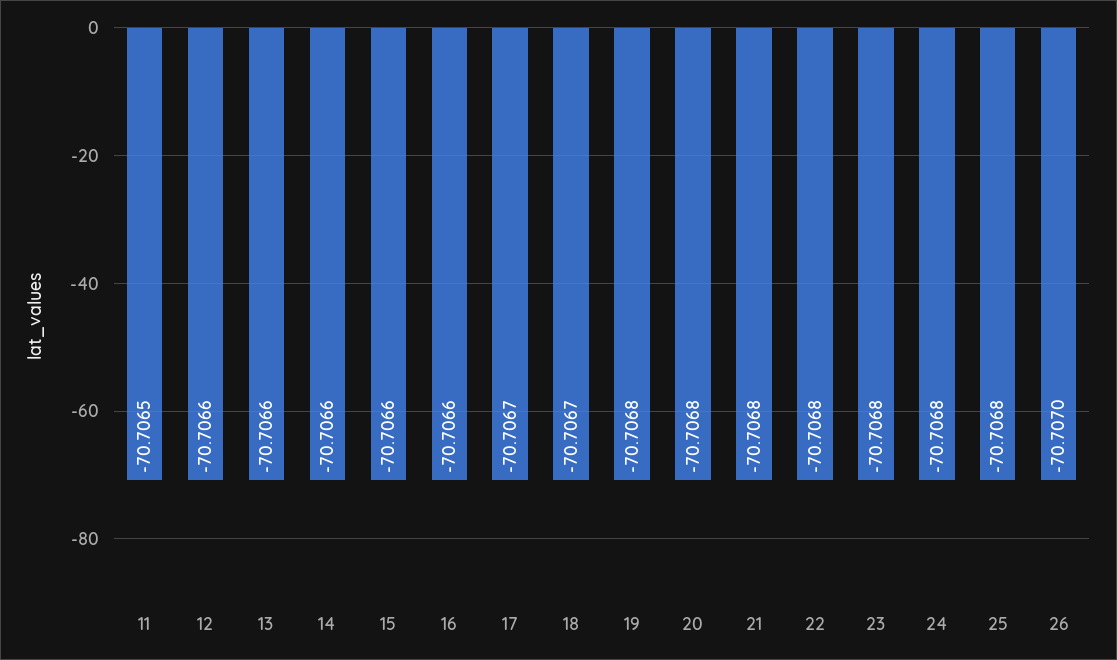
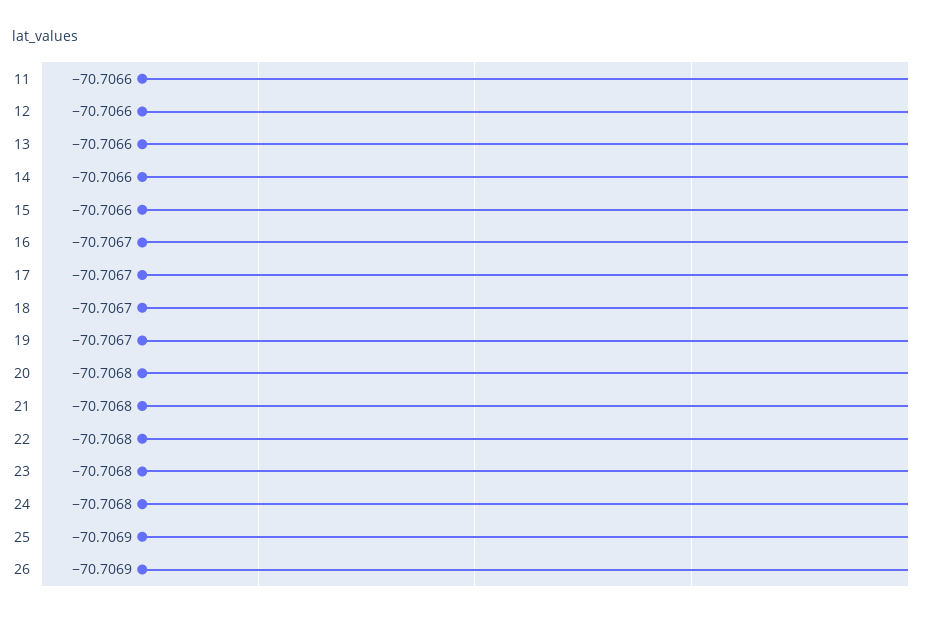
11: -70.7065 -> -70.7066
16: -70.7066 -> -70.7067
19: -70.7068 -> -70.7067
25: -70.7068 -> -70.7069
26: -70.707 -> -70.7069

